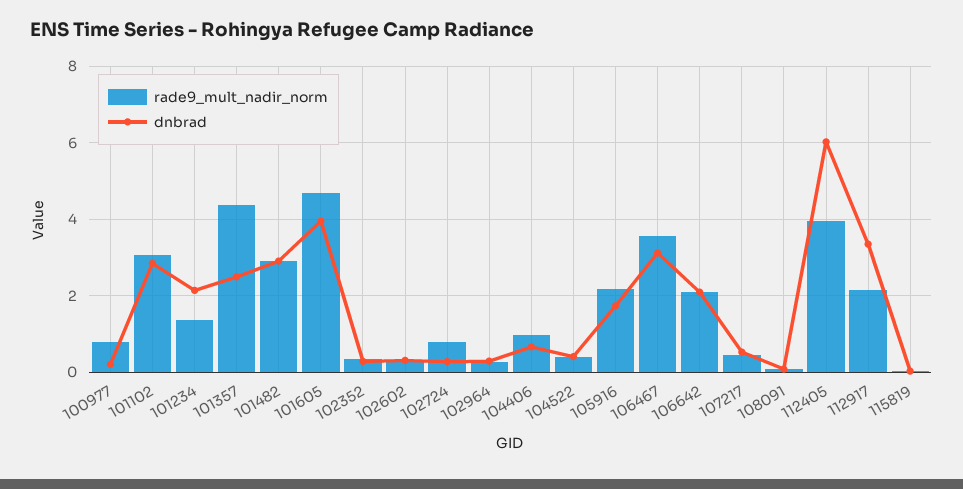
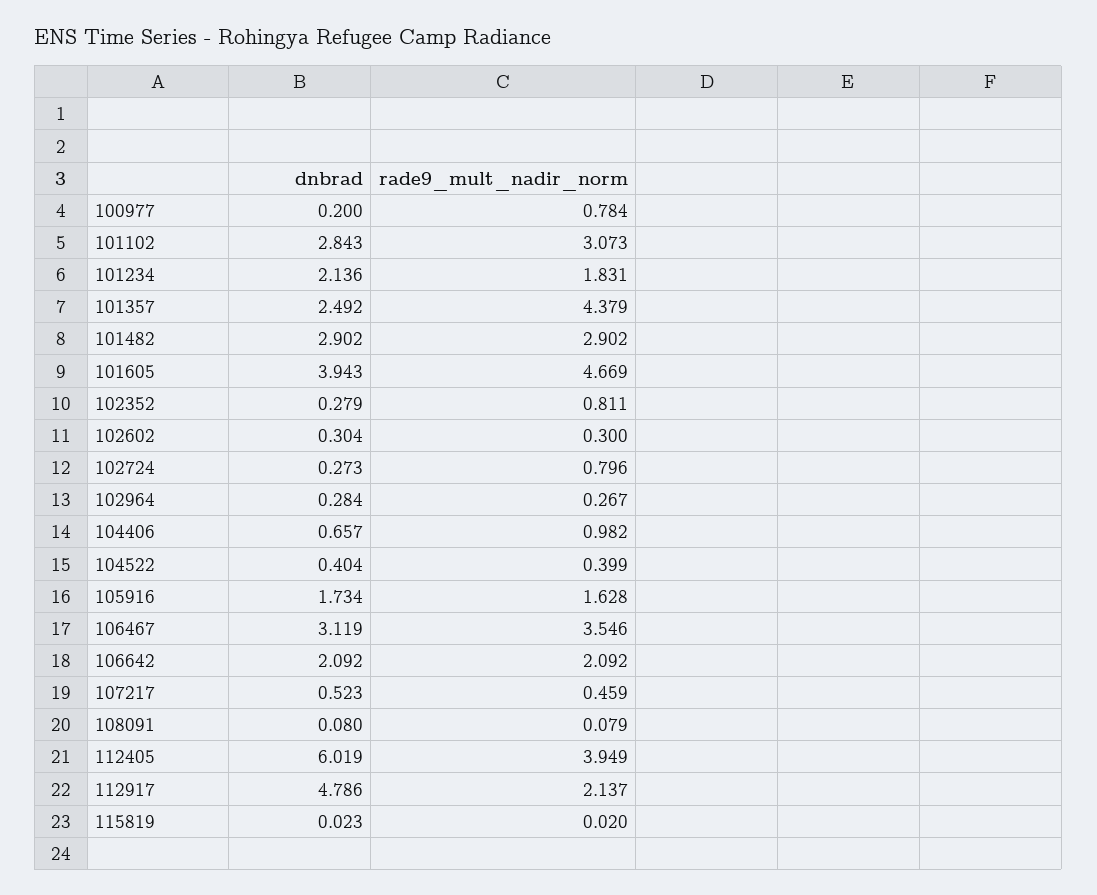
rade9_mult_nadir_norm, 101234: 1.4 -> 1.831
rade9_mult_nadir_norm, 102352: 0.4 -> 0.811
rade9_mult_nadir_norm, 105916: 2.2 -> 1.628
dnbrad, 112917: 3.4 -> 4.786

